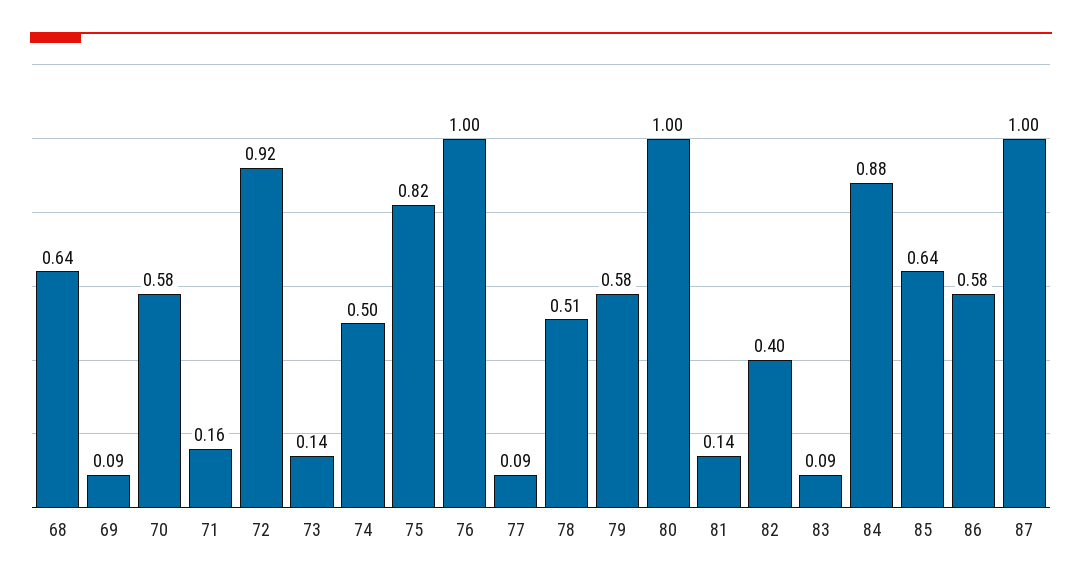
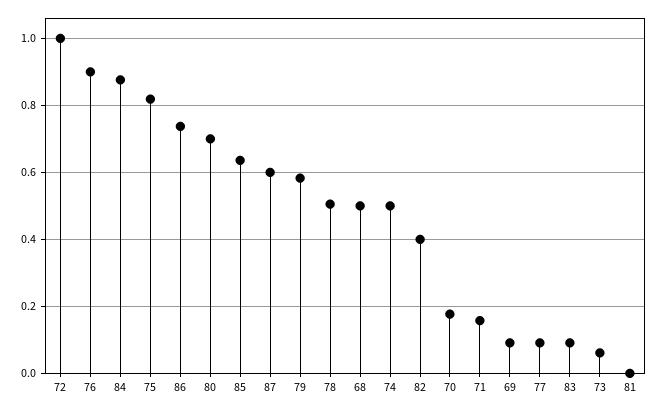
68: 0.64 -> 0.5
70: 0.58 -> 0.18
72: 0.92 -> 1
73: 0.14 -> 0.06
76: 1 -> 0.9
80: 1 -> 0.7
81: 0.14 -> 0
86: 0.58 -> 0.74
87: 1 -> 0.6

